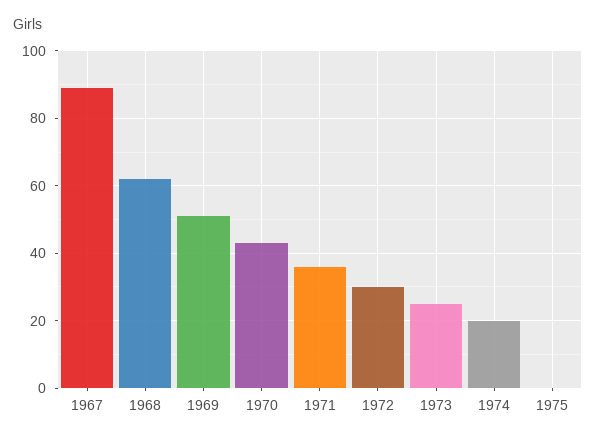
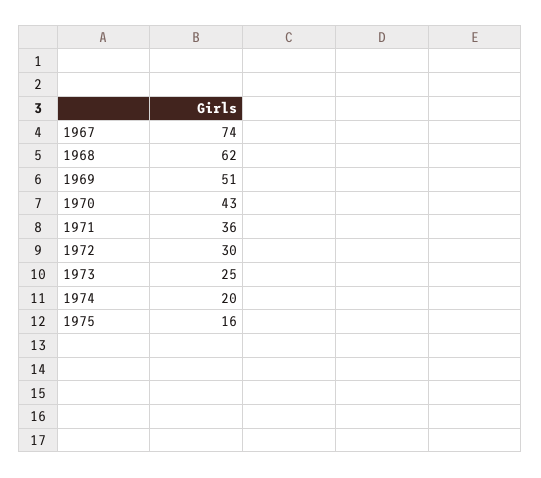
1967: 90 -> 74
1975: 0 -> 16

